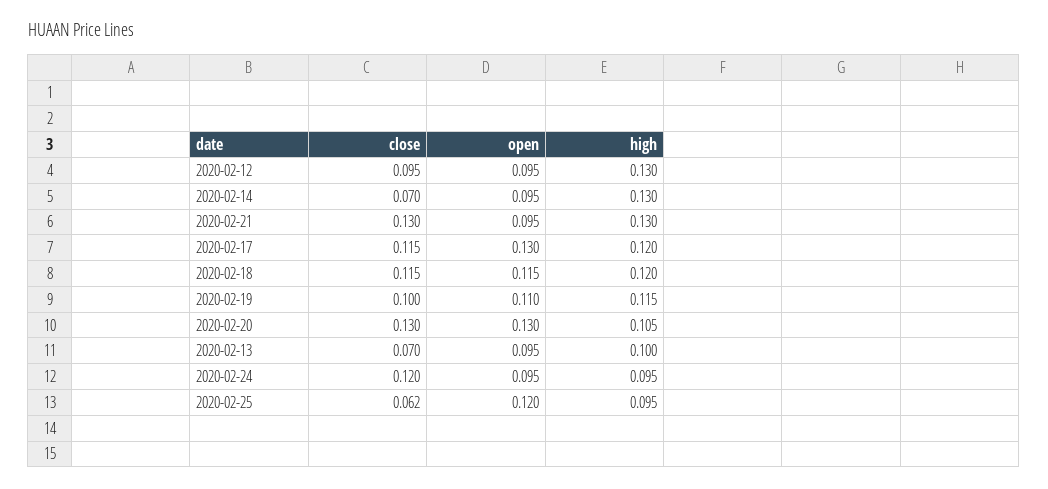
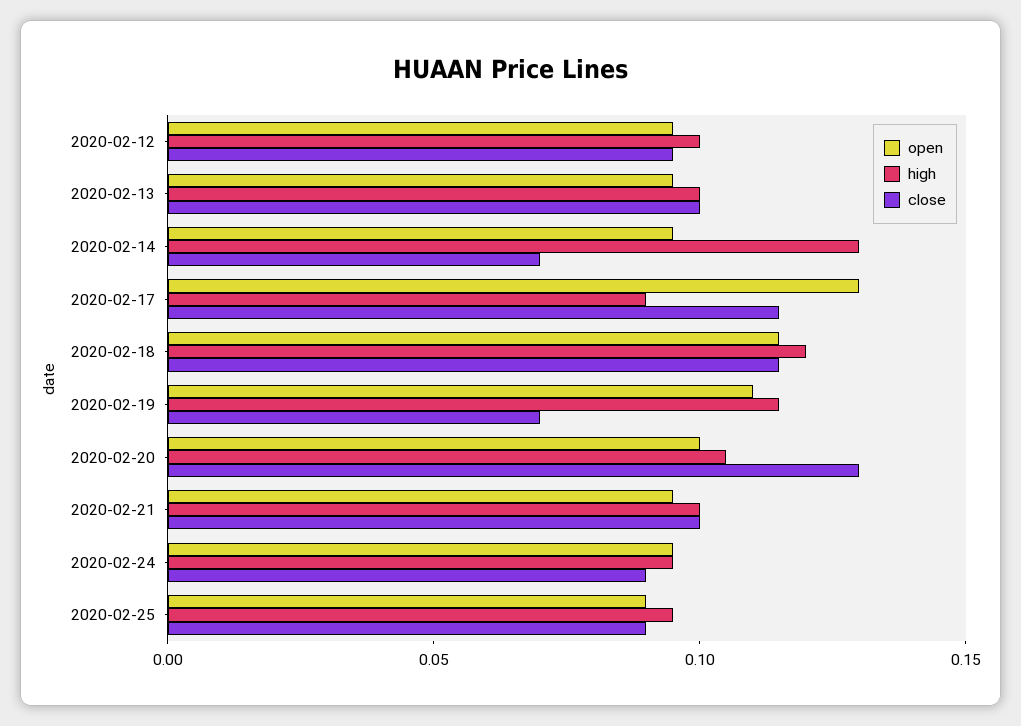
high, 2020-02-12: 0.13 -> 0.1
close, 2020-02-21: 0.13 -> 0.1
high, 2020-02-21: 0.13 -> 0.1
high, 2020-02-17: 0.12 -> 0.09
close, 2020-02-19: 0.1 -> 0.07
open, 2020-02-20: 0.13 -> 0.1
close, 2020-02-13: 0.07 -> 0.1
close, 2020-02-24: 0.12 -> 0.09
close, 2020-02-25: 0.062 -> 0.09
open, 2020-02-25: 0.12 -> 0.09

